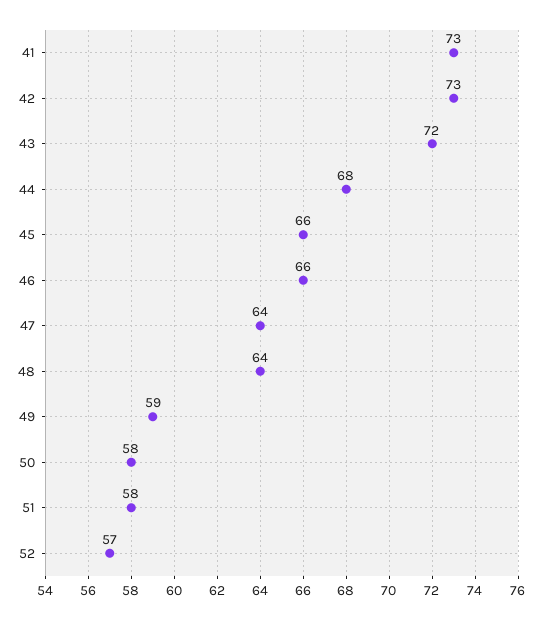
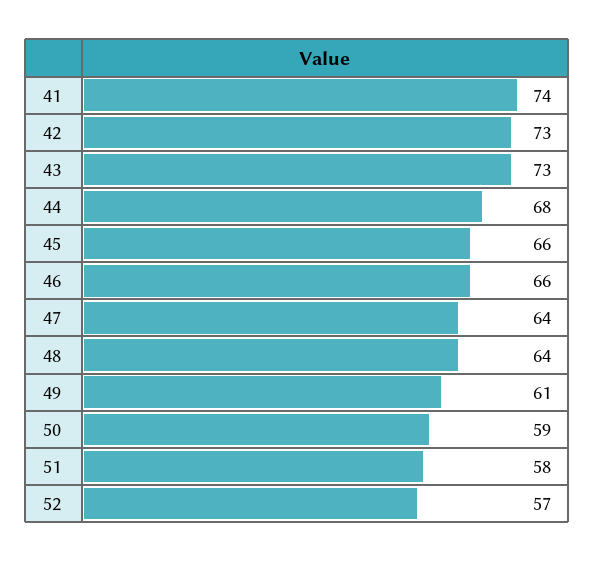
41: 73 -> 74
43: 72 -> 73
49: 59 -> 61
50: 58 -> 59

